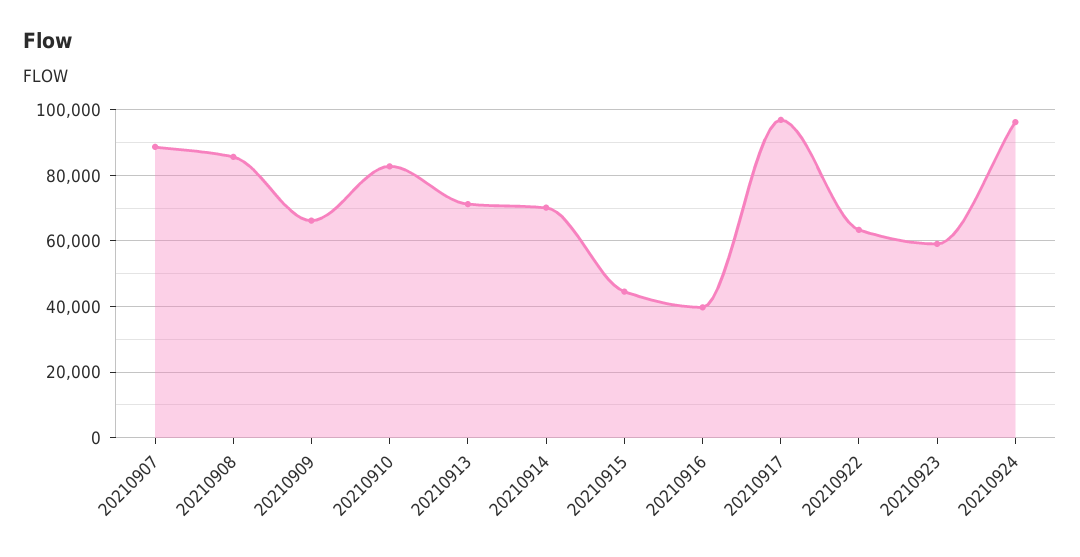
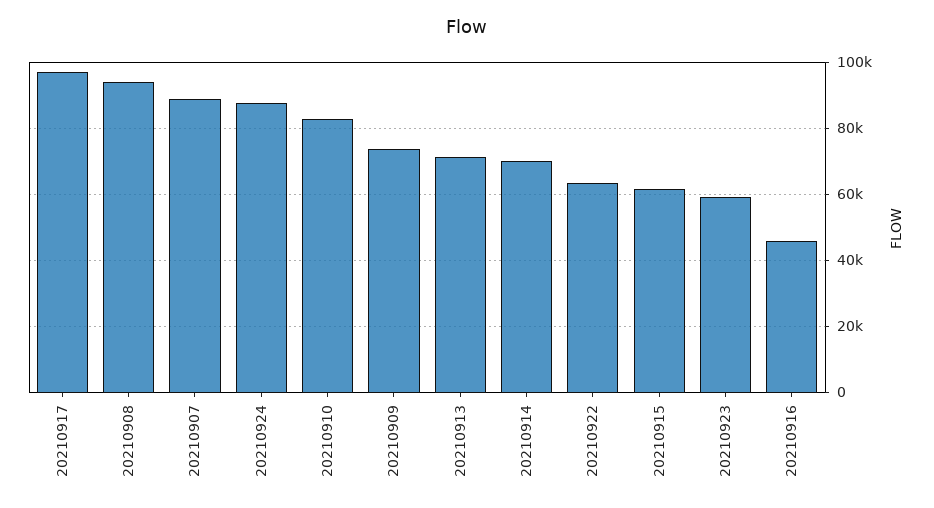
20210908: 86000 -> 94000
20210909: 66000 -> 74000
20210915: 44000 -> 62000
20210916: 40000 -> 46000
20210924: 96000 -> 88000

